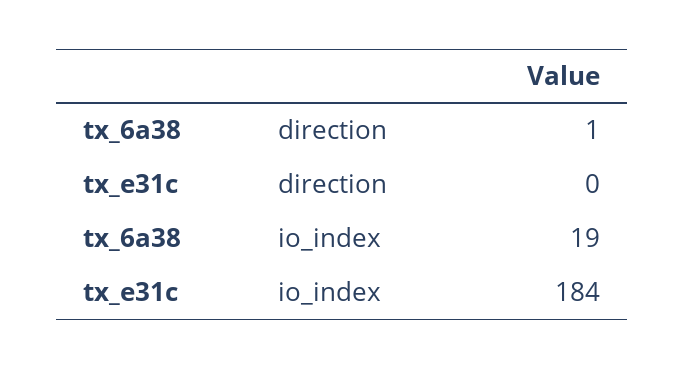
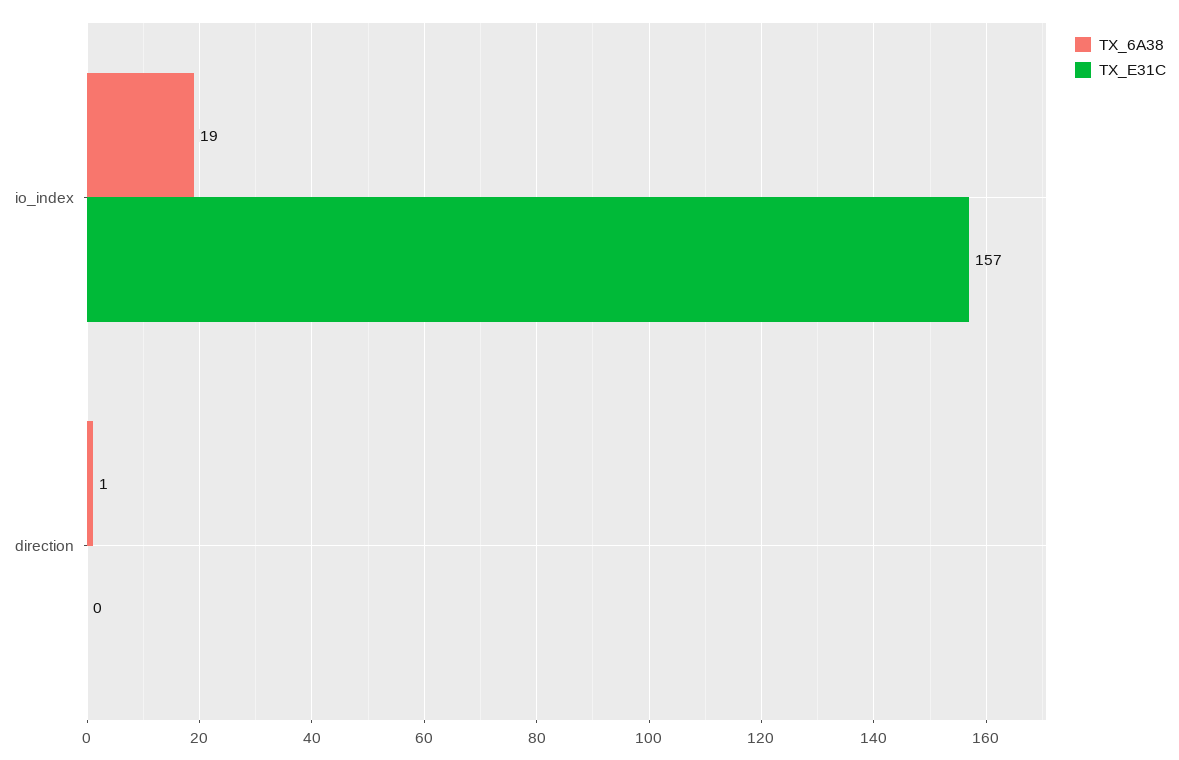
tx_e31c, io_index: 184 -> 157

